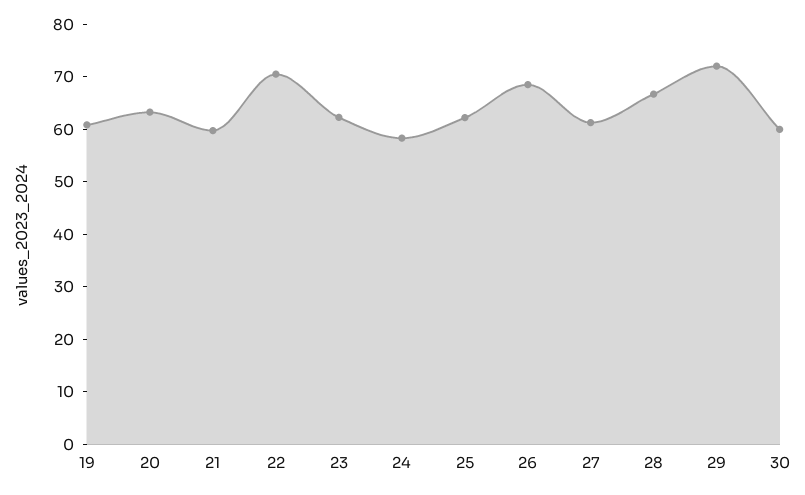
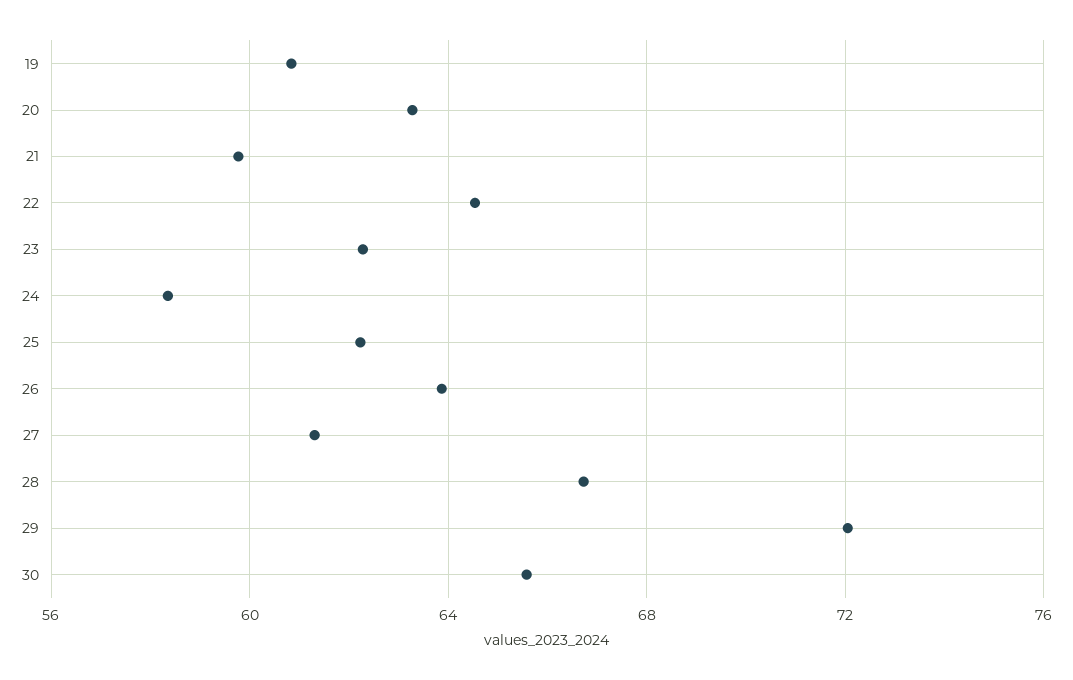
22: 70 -> 64.5
26: 68 -> 64
30: 60 -> 65.5

